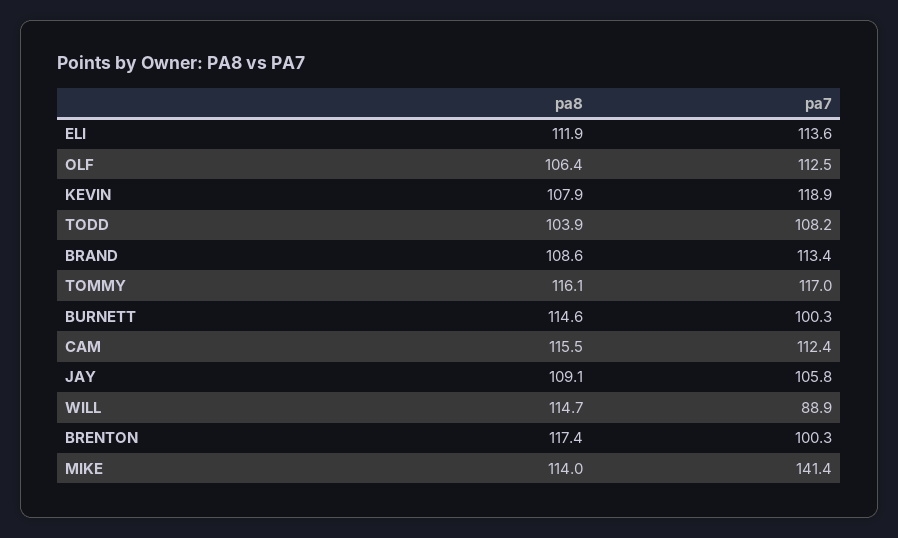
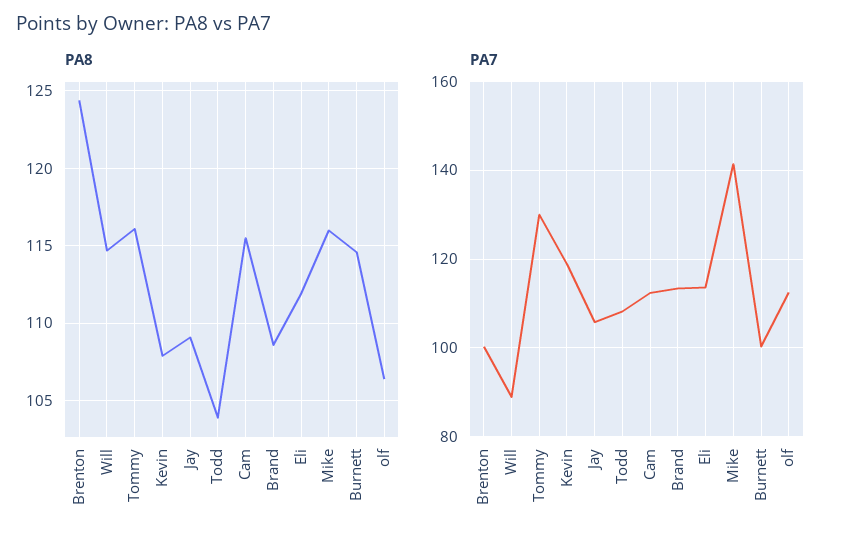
pa7, TOMMY: 117 -> 130
pa8, BRENTON: 117.4 -> 124.5
pa8, MIKE: 114 -> 116

